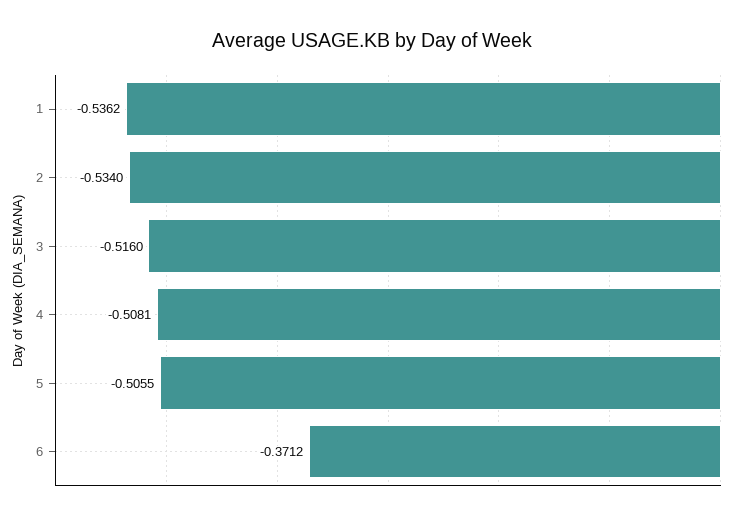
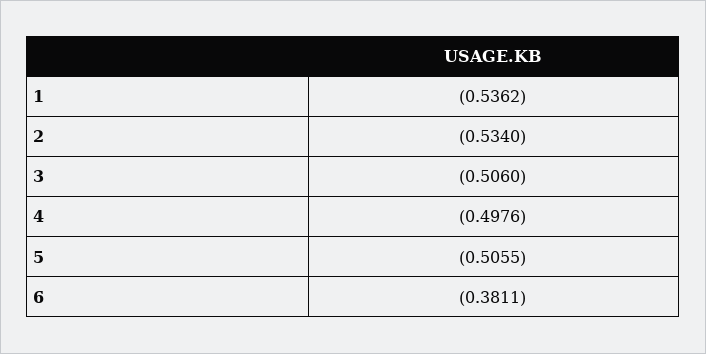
3: -0.516 -> -0.506
4: -0.5081 -> -0.4976
6: -0.3712 -> -0.3811

